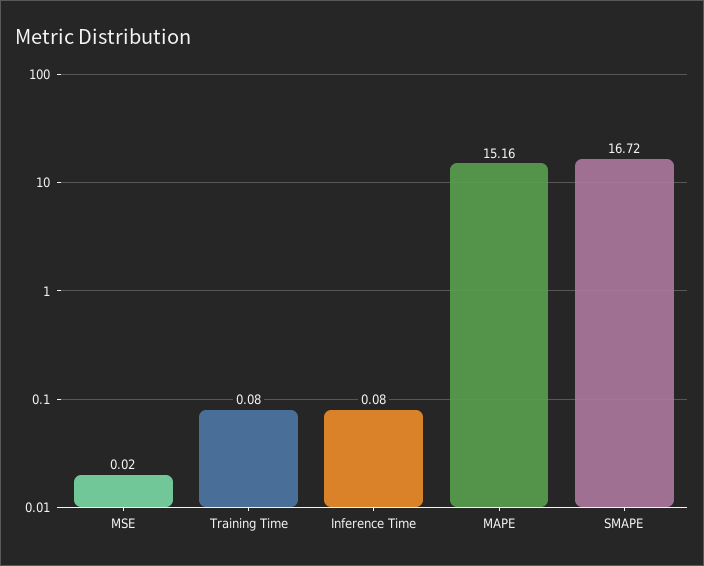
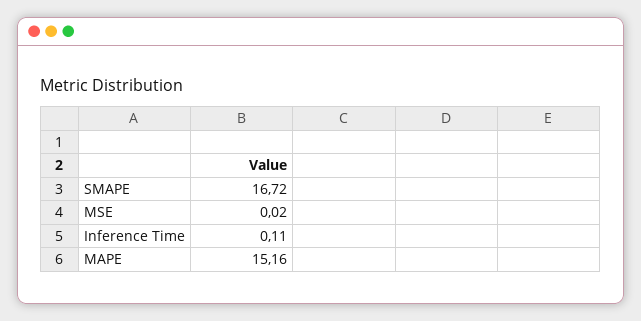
Training Time: 0.08 -> none
Inference Time: 0.08 -> 0.11

